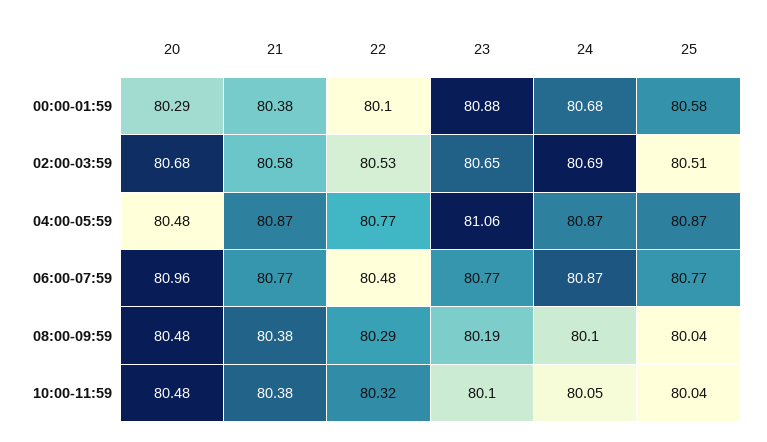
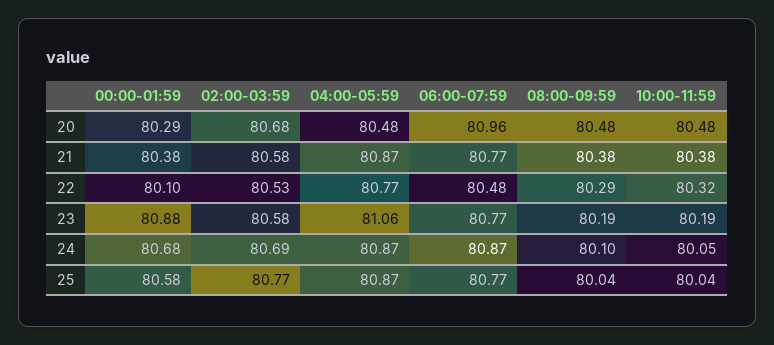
23, 02:00-03:59: 80.65 -> 80.58
25, 02:00-03:59: 80.51 -> 80.77
23, 10:00-11:59: 80.1 -> 80.19

